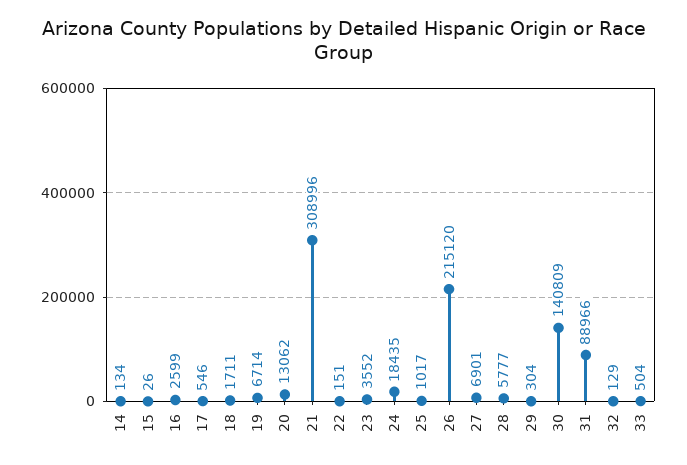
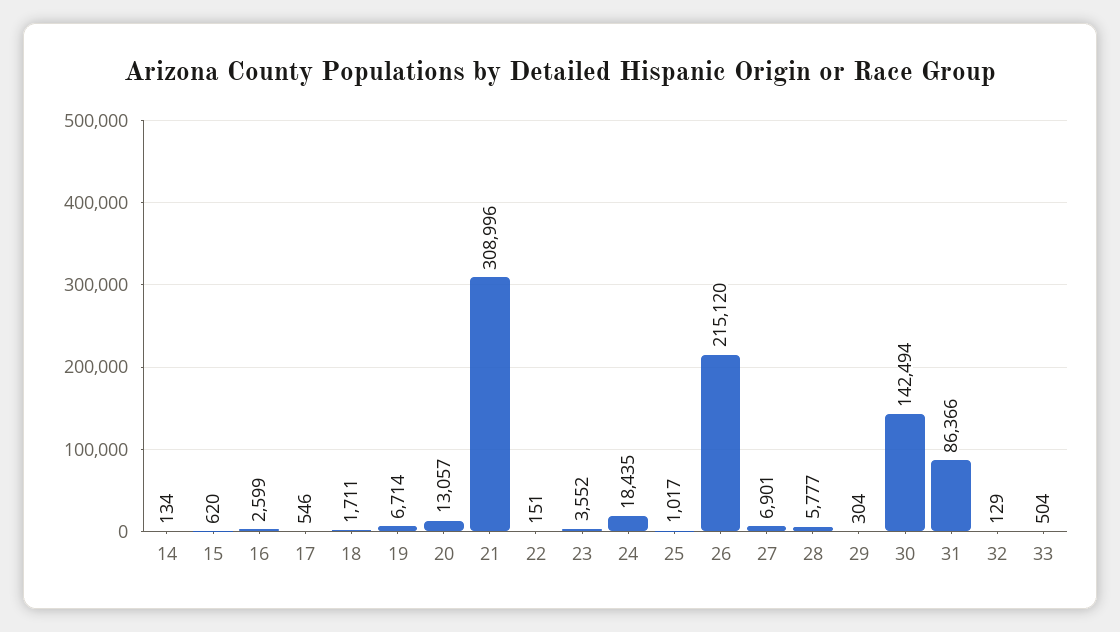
15: 26 -> 620
20: 13062 -> 13057
30: 140809 -> 142494
31: 88966 -> 86366

